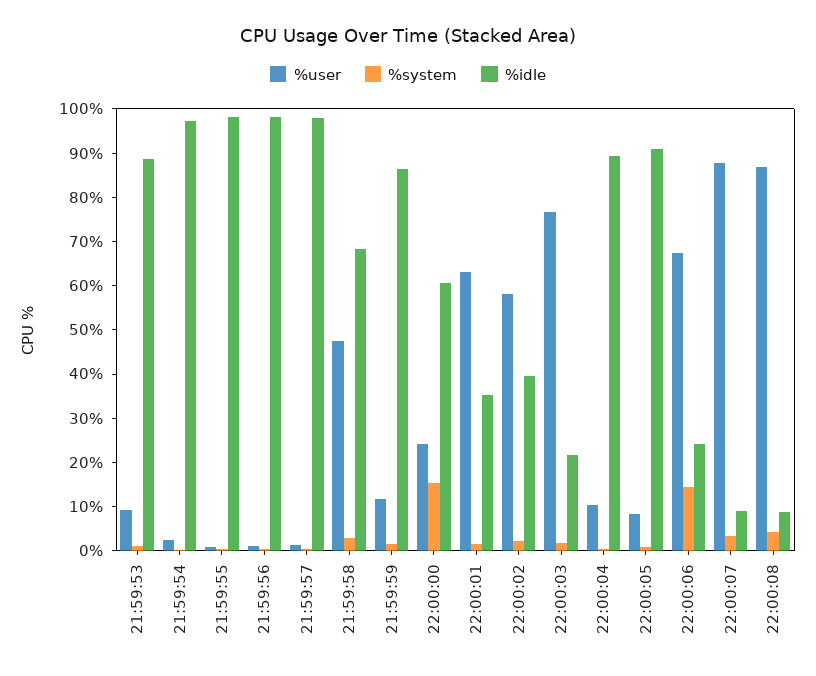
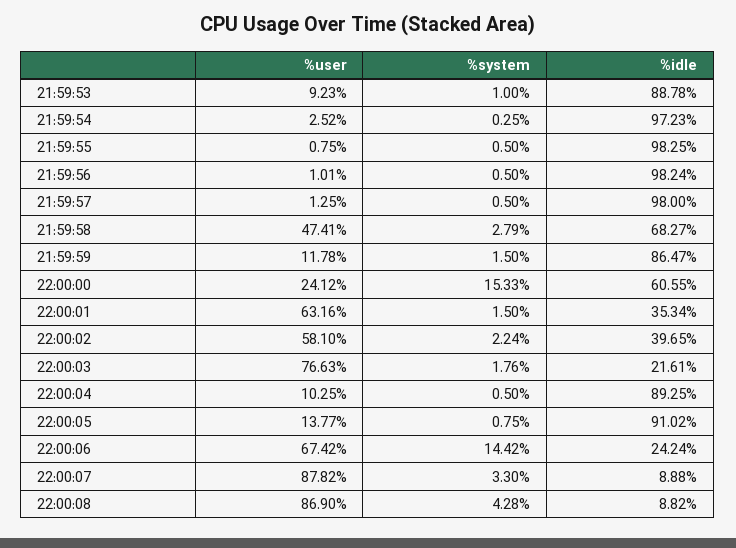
%user, 22:00:05: 8 -> 13.77

